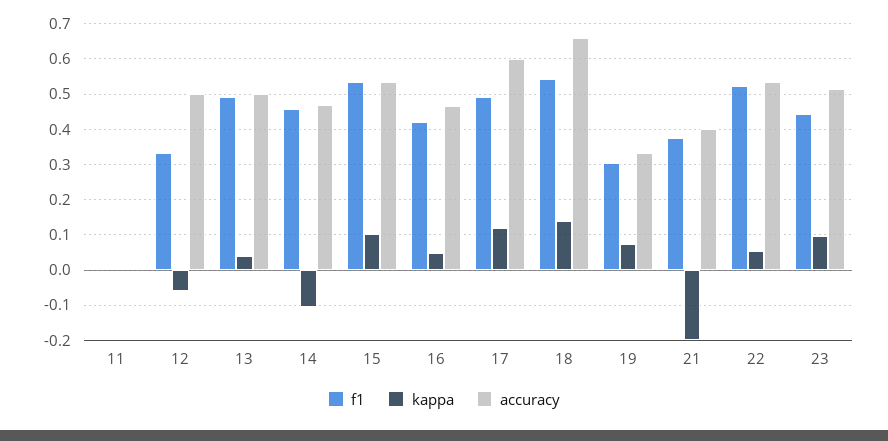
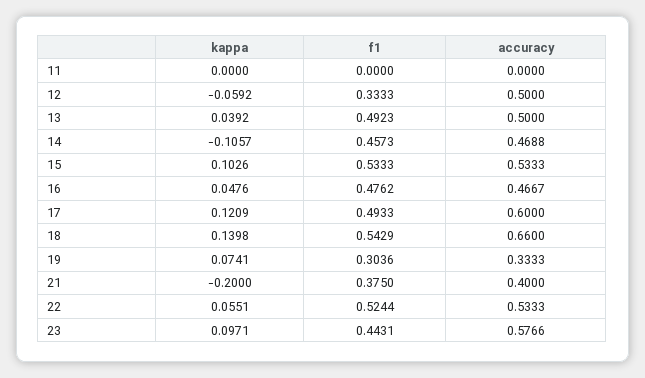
f1, 16: 0.42 -> 0.4762
accuracy, 23: 0.52 -> 0.5766

